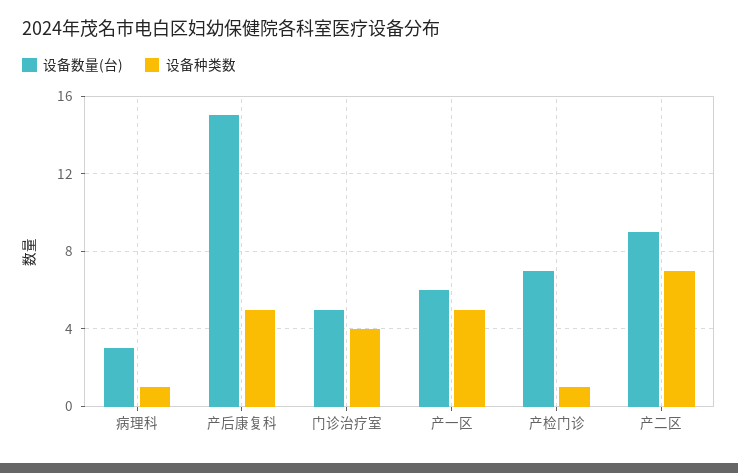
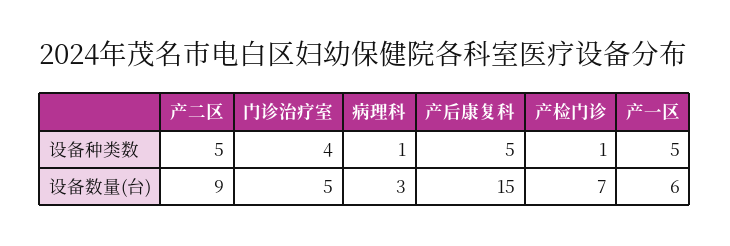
设备种类数, 产二区: 7 -> 5

